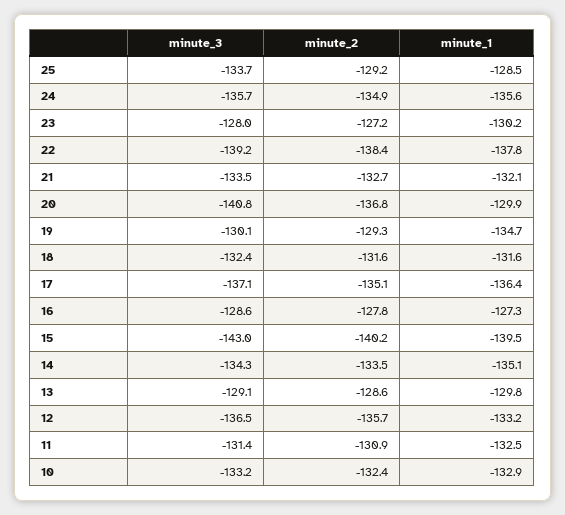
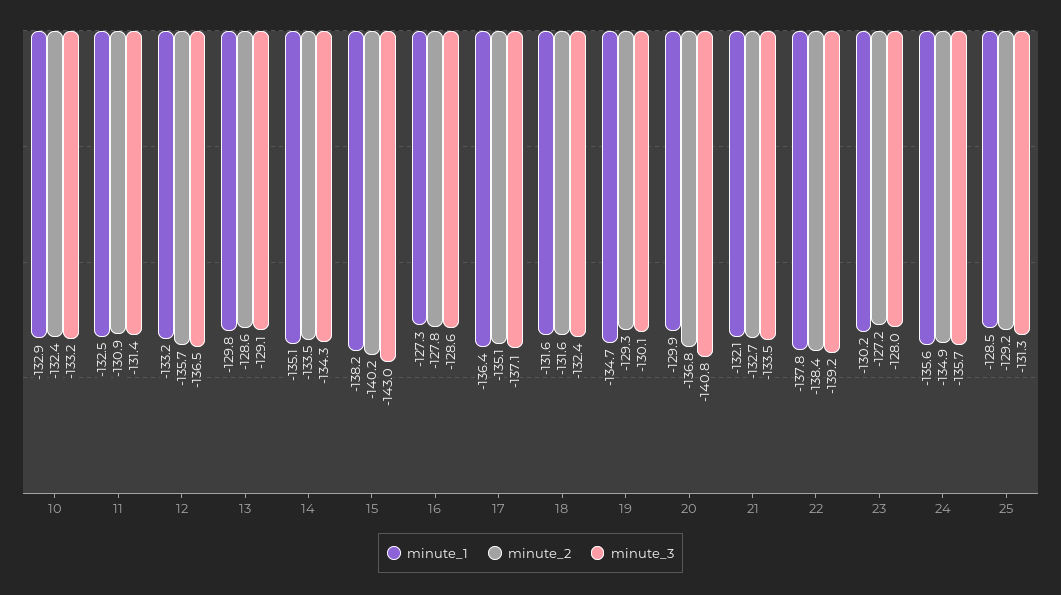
minute_3, 25: -133.7 -> -131.3
minute_1, 15: -139.5 -> -138.2

